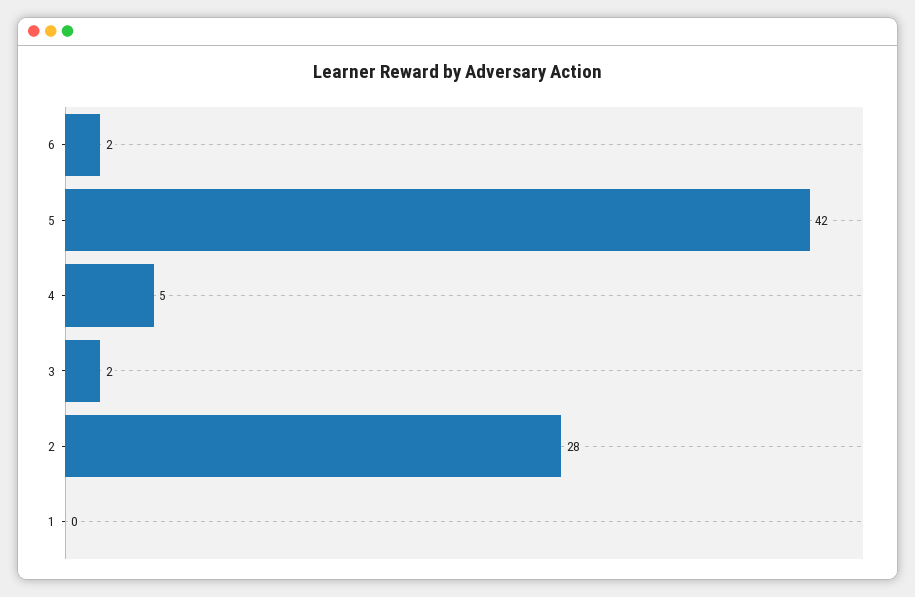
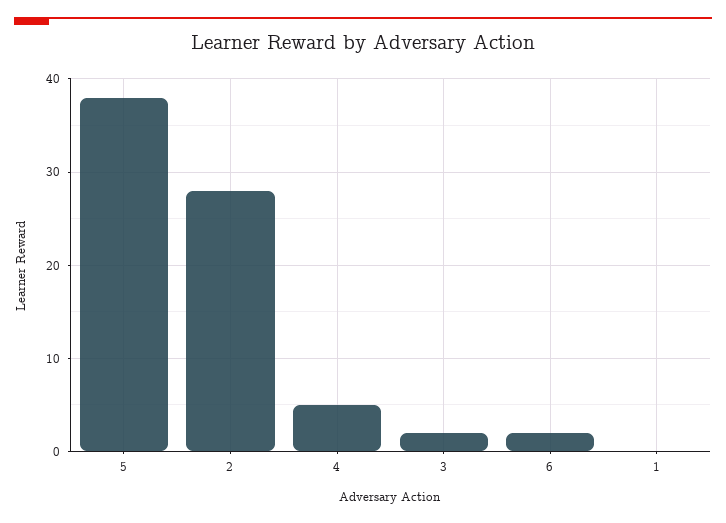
5: 42 -> 38

